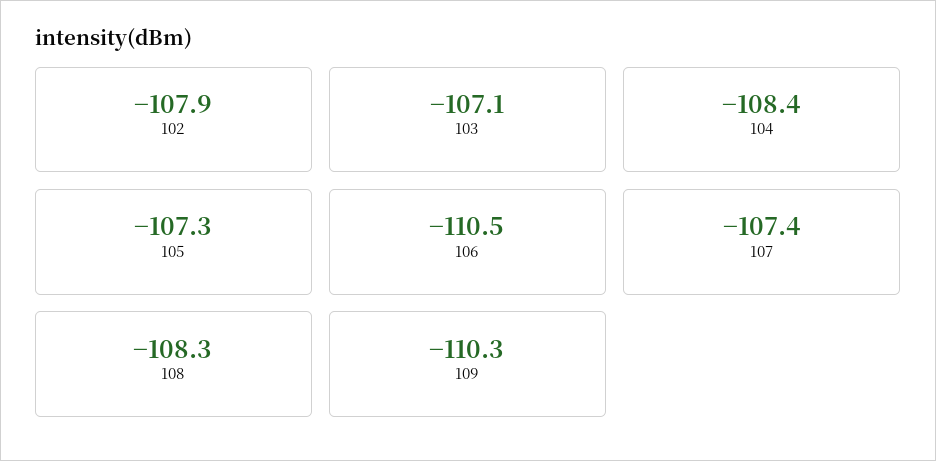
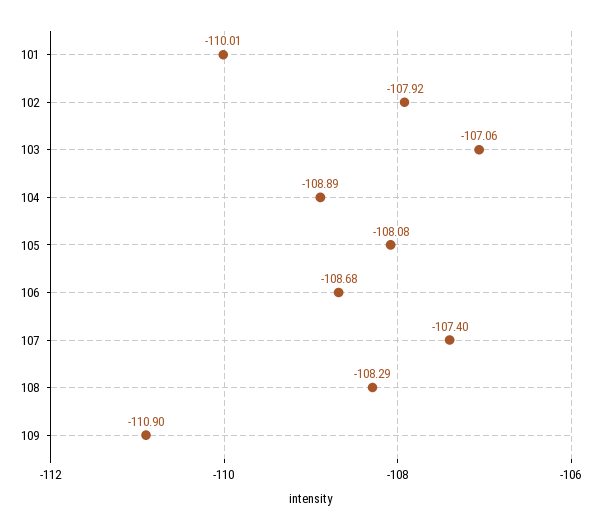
104: -108.4 -> -108.89
105: -107.3 -> -108.08
106: -110.5 -> -108.68
109: -110.3 -> -110.9
101: none -> -110.01

